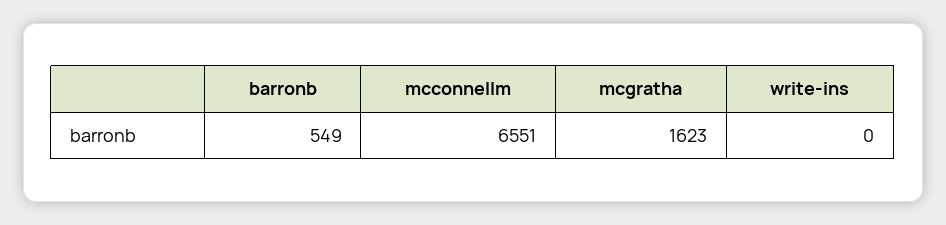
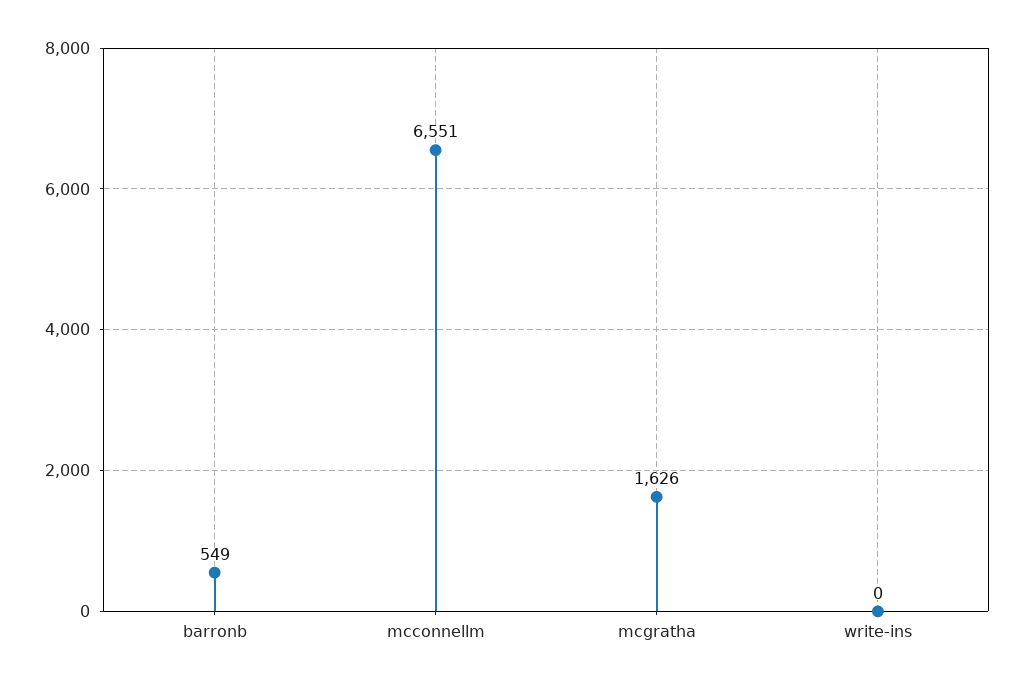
mcgratha: 1623 -> 1626

